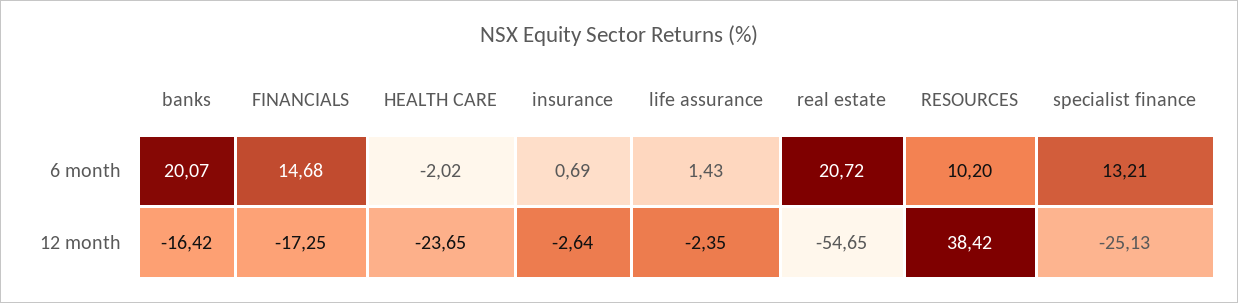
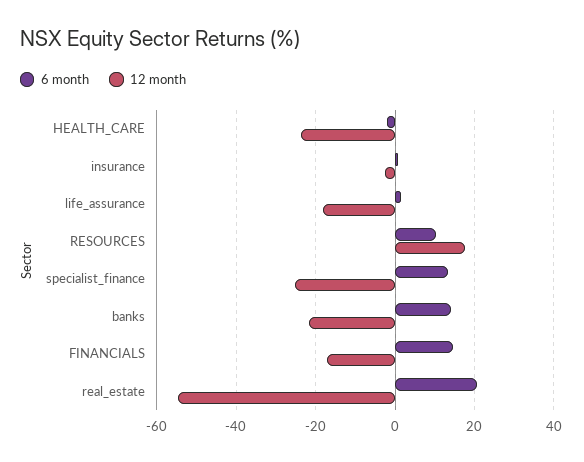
6 month, banks: 20.07 -> 14
12 month, banks: -16.42 -> -22
12 month, life assurance: -2.35 -> -18
12 month, RESOURCES: 38.42 -> 18

